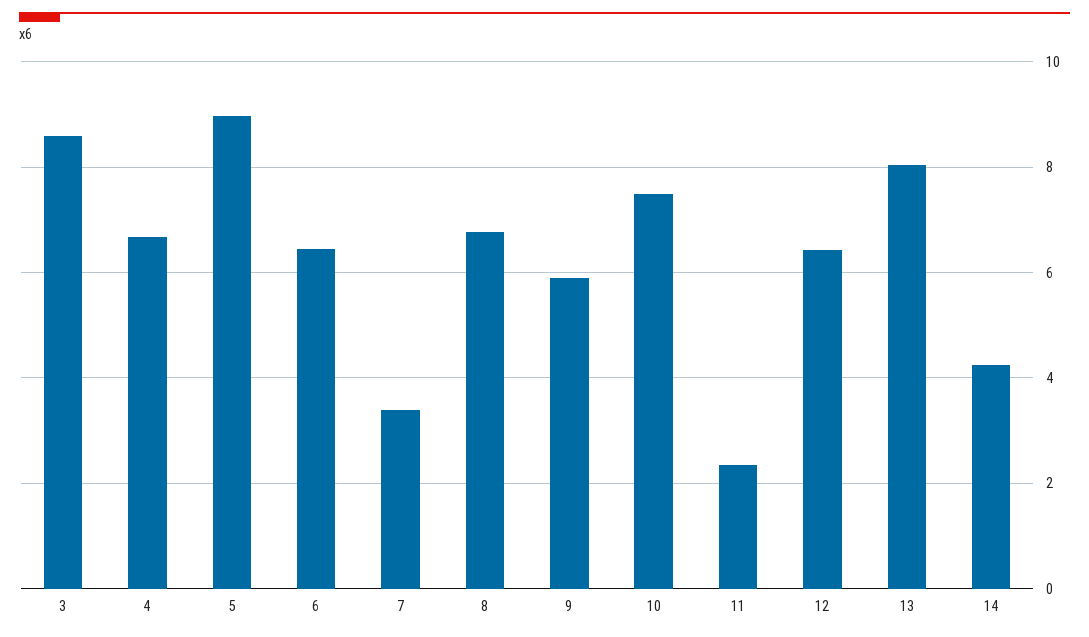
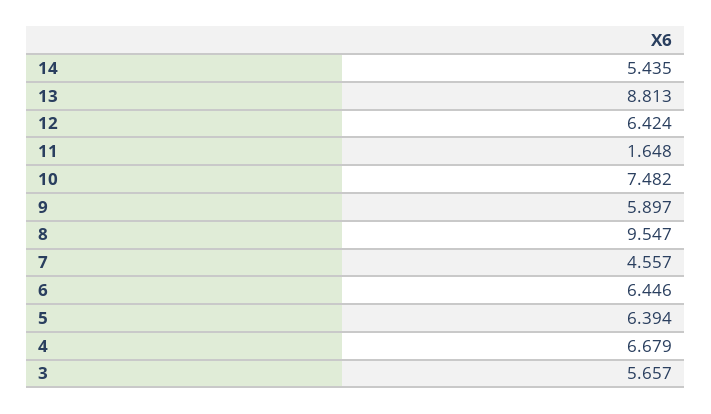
3: 8.6 -> 5.657
5: 9 -> 6.394
7: 3.4 -> 4.557
8: 6.8 -> 9.547
11: 2.4 -> 1.648
13: 8 -> 8.813
14: 4.2 -> 5.435

